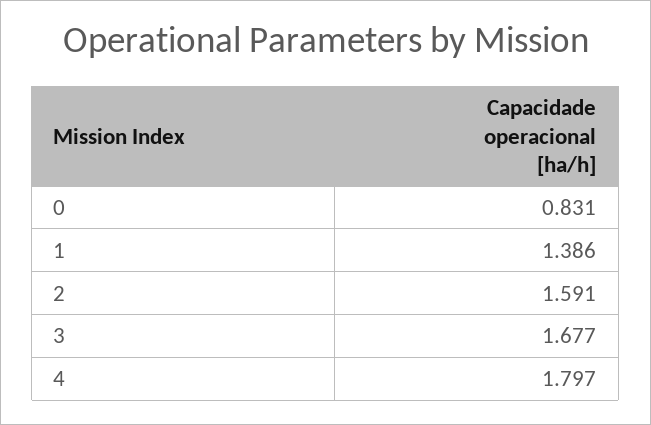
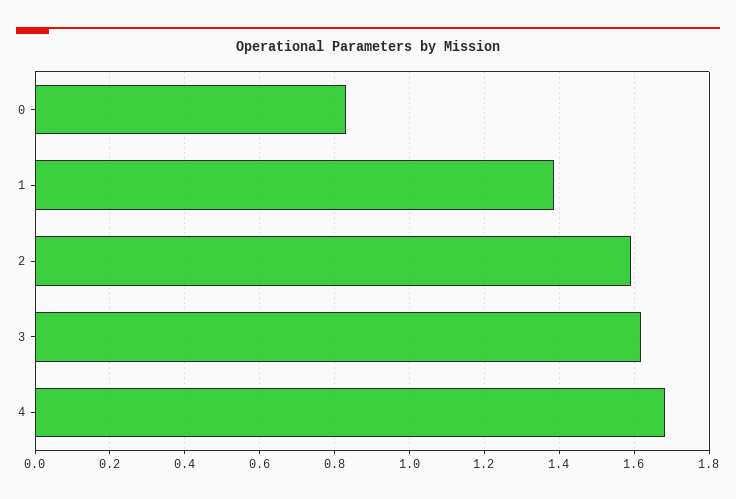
3: 1.677 -> 1.62
4: 1.797 -> 1.68

